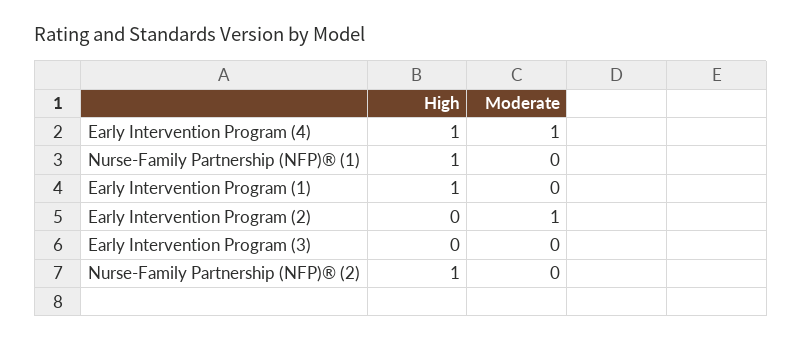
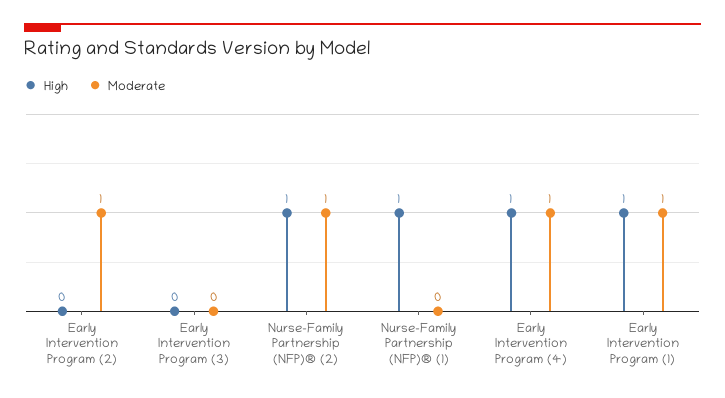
Moderate, Early Intervention Program (1): 0 -> 1
Moderate, Nurse-Family Partnership (NFP)® (2): 0 -> 1

